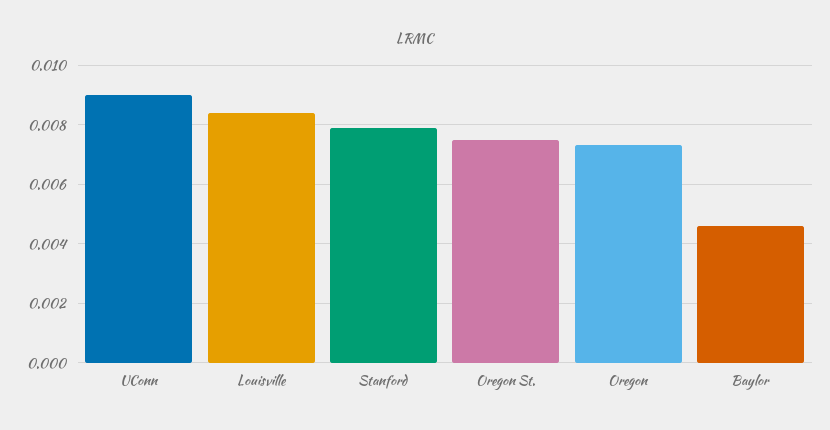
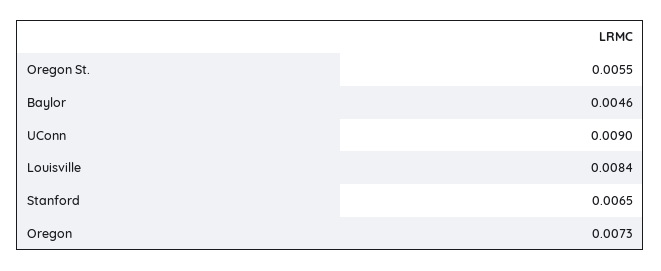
Stanford: 0.008 -> 0.0065
Oregon St.: 0.0075 -> 0.0055

